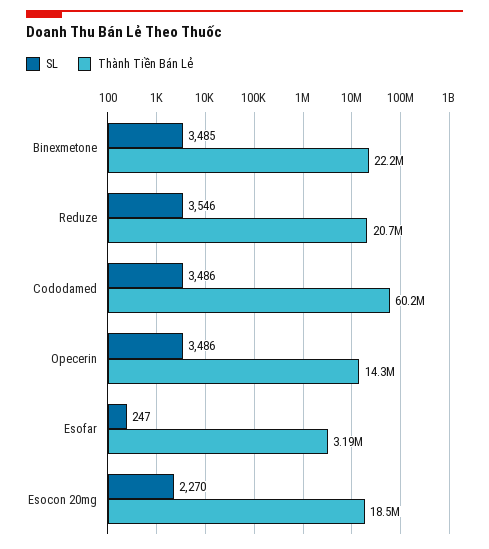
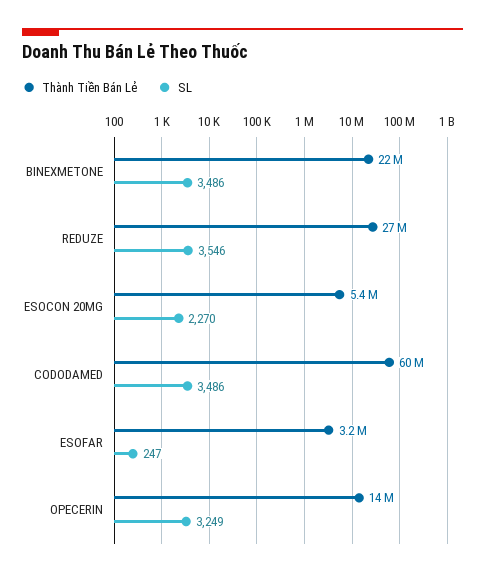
SL, Binexmetone: 3485 -> 3486
Thành Tiền Bán Lẻ, Reduze: 20700000 -> 27000000
SL, Opecerin: 3486 -> 3249
Thành Tiền Bán Lẻ, Esocon 20mg: 18500000 -> 5400000

